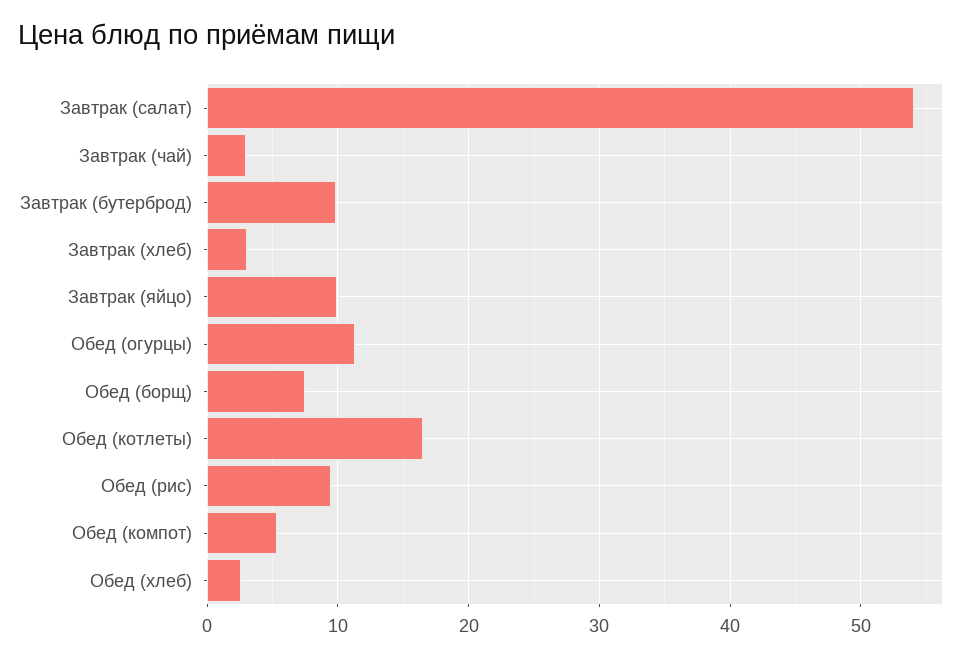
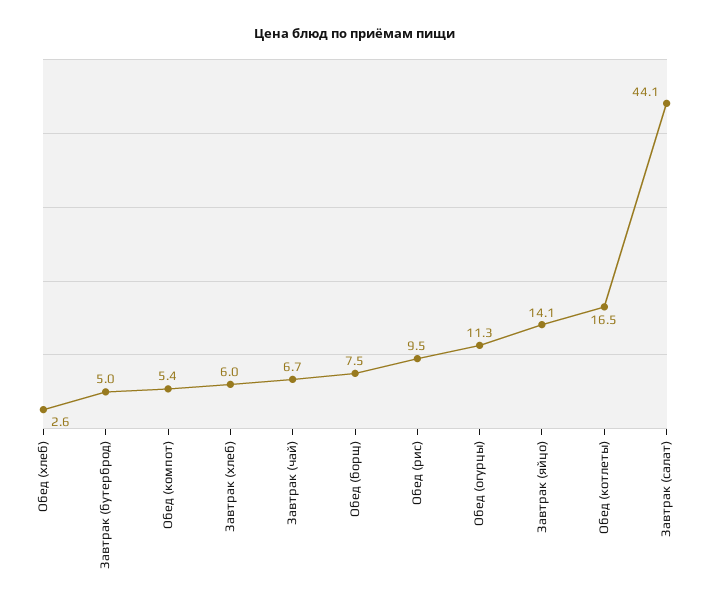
Завтрак (салат): 54 -> 44.1
Завтрак (чай): 3 -> 6.7
Завтрак (бутерброд): 10 -> 5
Завтрак (хлеб): 3 -> 6
Завтрак (яйцо): 10 -> 14.1

